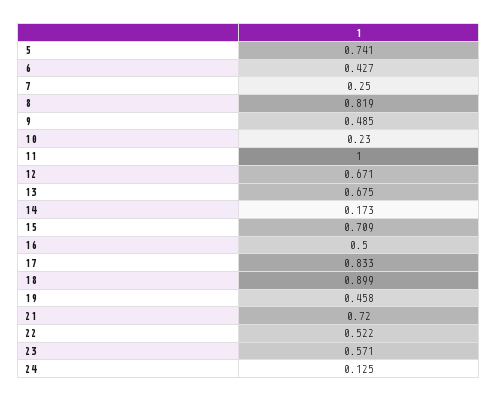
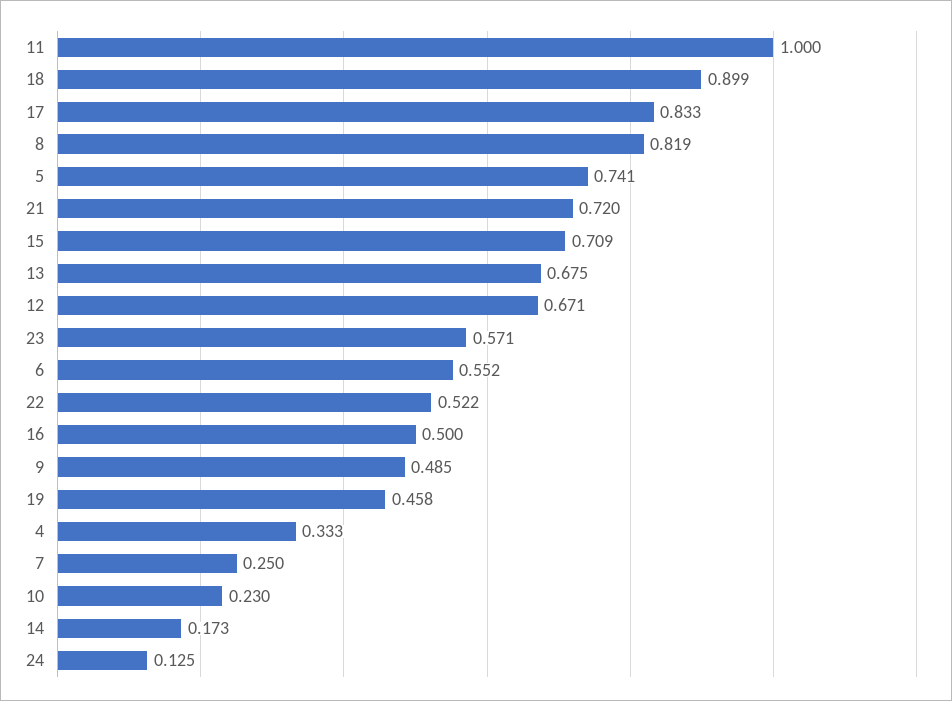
6: 0.427 -> 0.552
4: none -> 0.333

